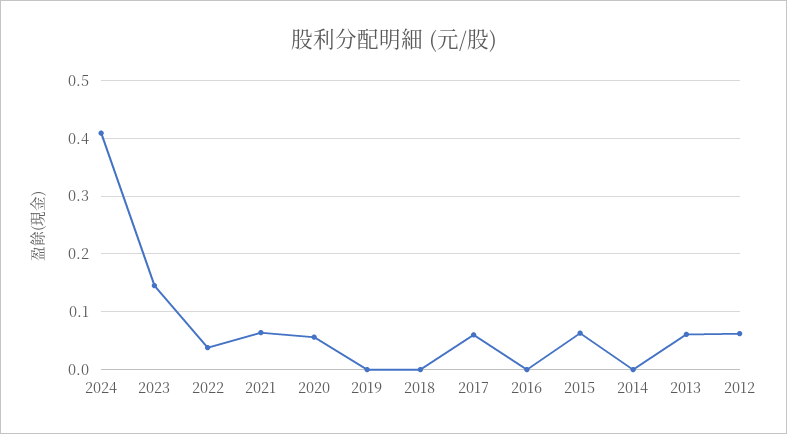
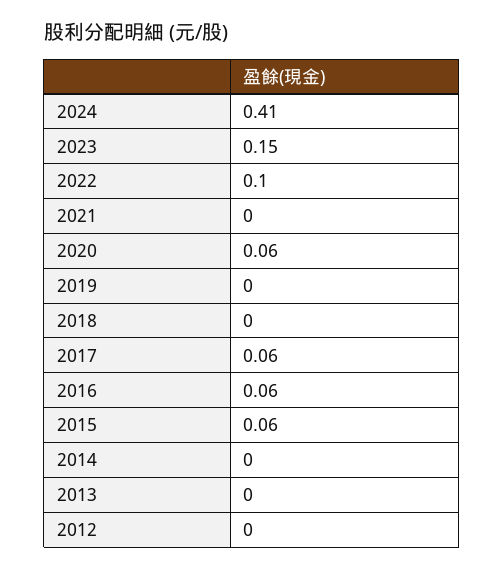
2022: 0.04 -> 0.1
2021: 0.06 -> 0
2016: 0 -> 0.06
2013: 0.06 -> 0
2012: 0.06 -> 0

